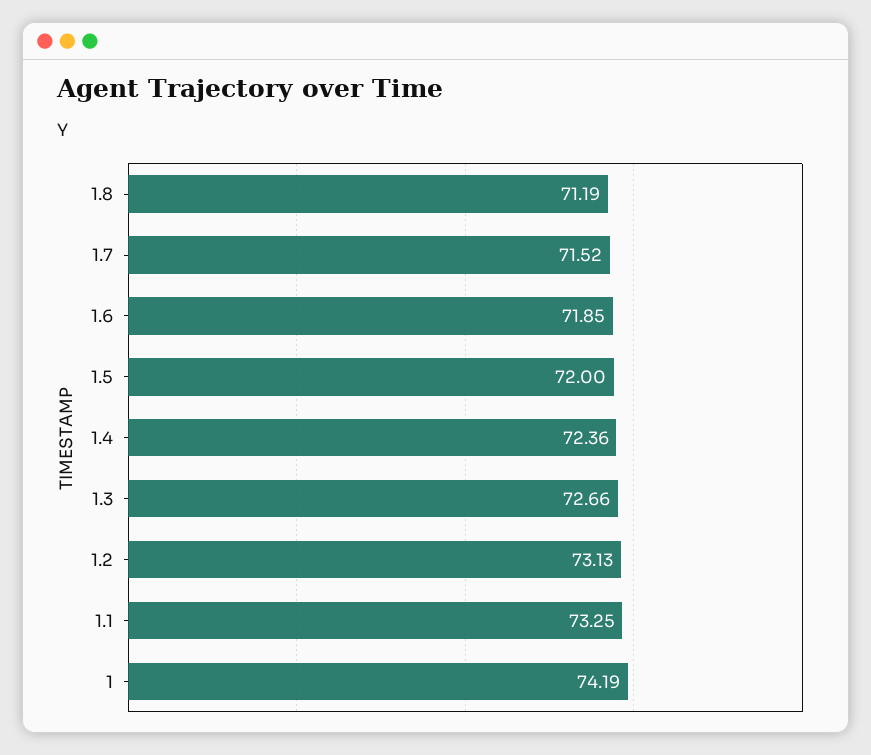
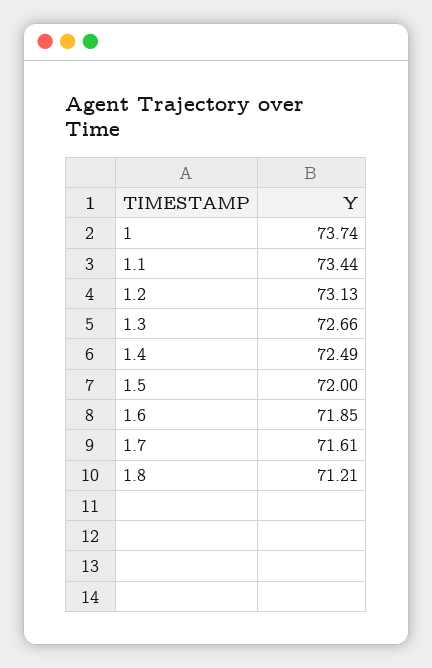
1.8: 71.19 -> 71.21
1.7: 71.52 -> 71.61
1.4: 72.36 -> 72.49
1.1: 73.25 -> 73.44
1: 74.19 -> 73.74

